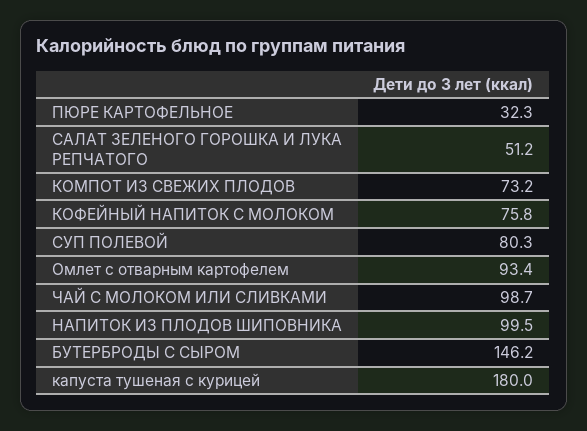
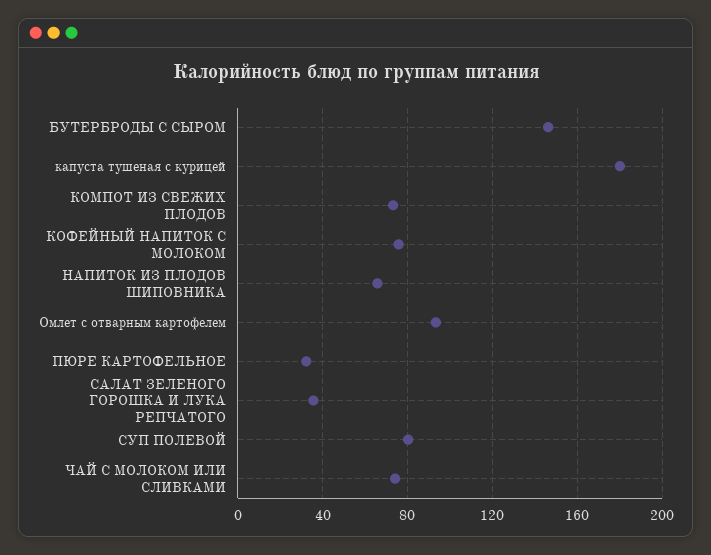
САЛАТ ЗЕЛЕНОГО ГОРОШКА И ЛУКА РЕПЧАТОГО: 51.2 -> 35
ЧАЙ С МОЛОКОМ ИЛИ СЛИВКАМИ: 98.7 -> 75
НАПИТОК ИЗ ПЛОДОВ ШИПОВНИКА: 99.5 -> 65

